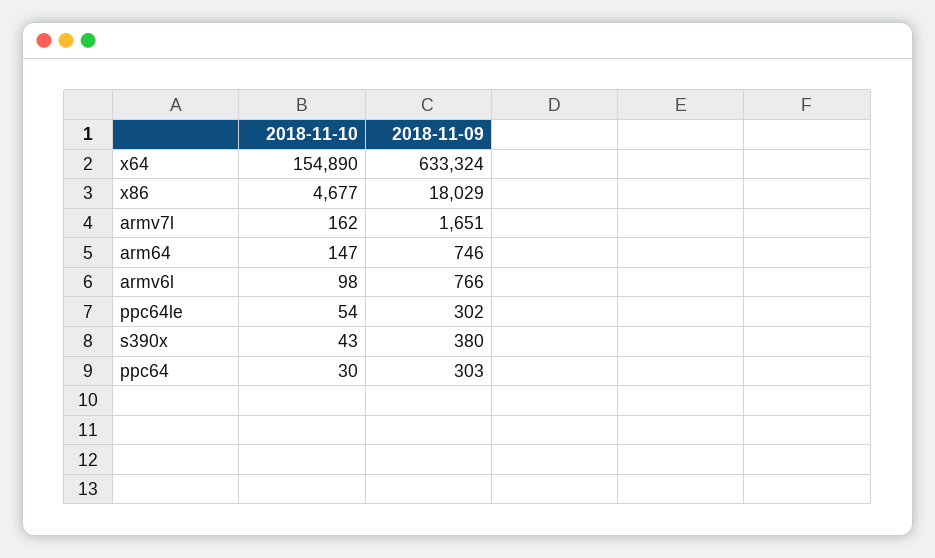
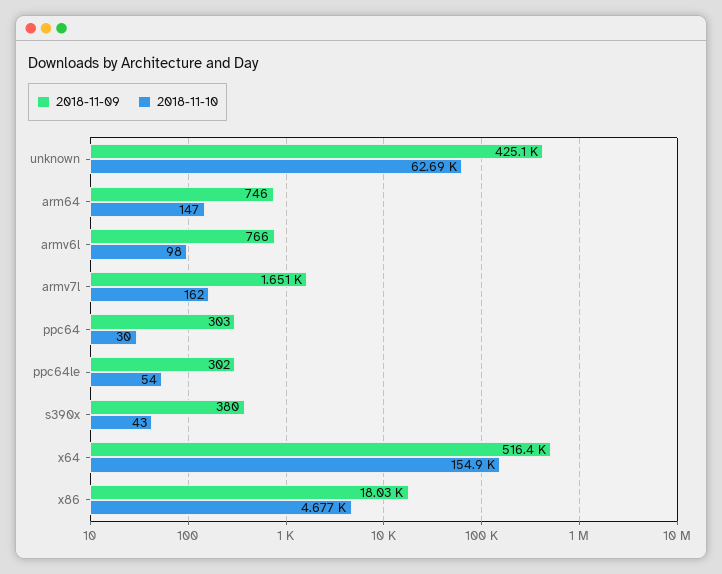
2018-11-09, x64: 633324 -> 516400
2018-11-09, unknown: none -> 425100
2018-11-10, unknown: none -> 62690

